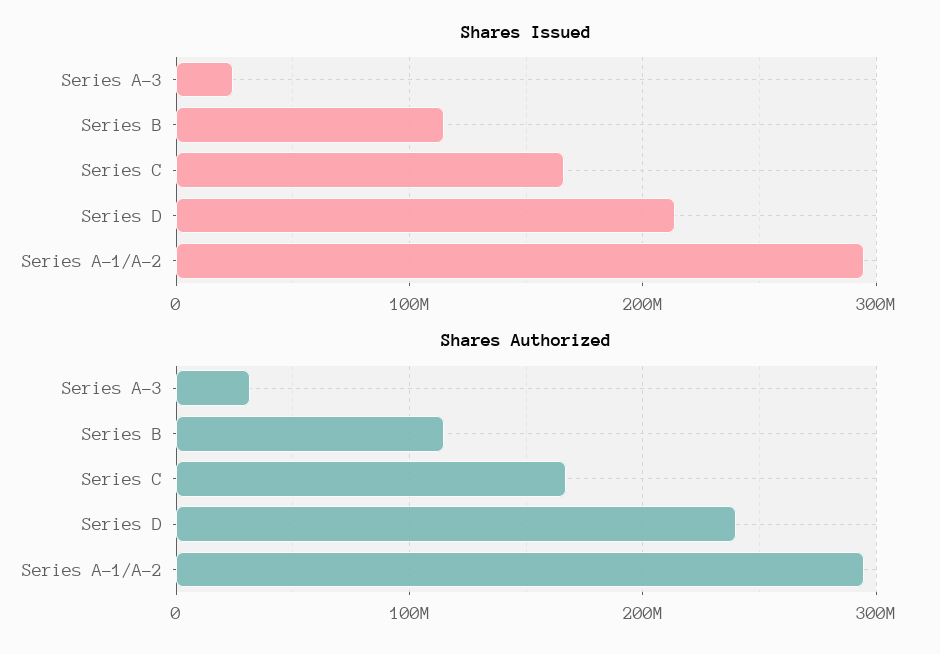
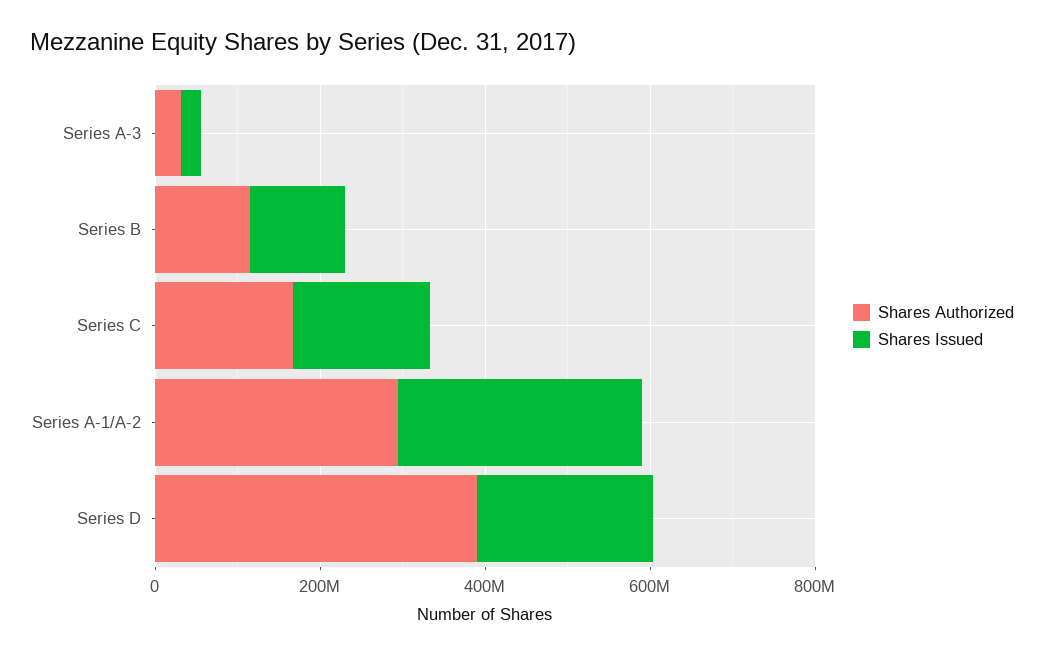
Shares Authorized, Series D: 240000000 -> 400000000

